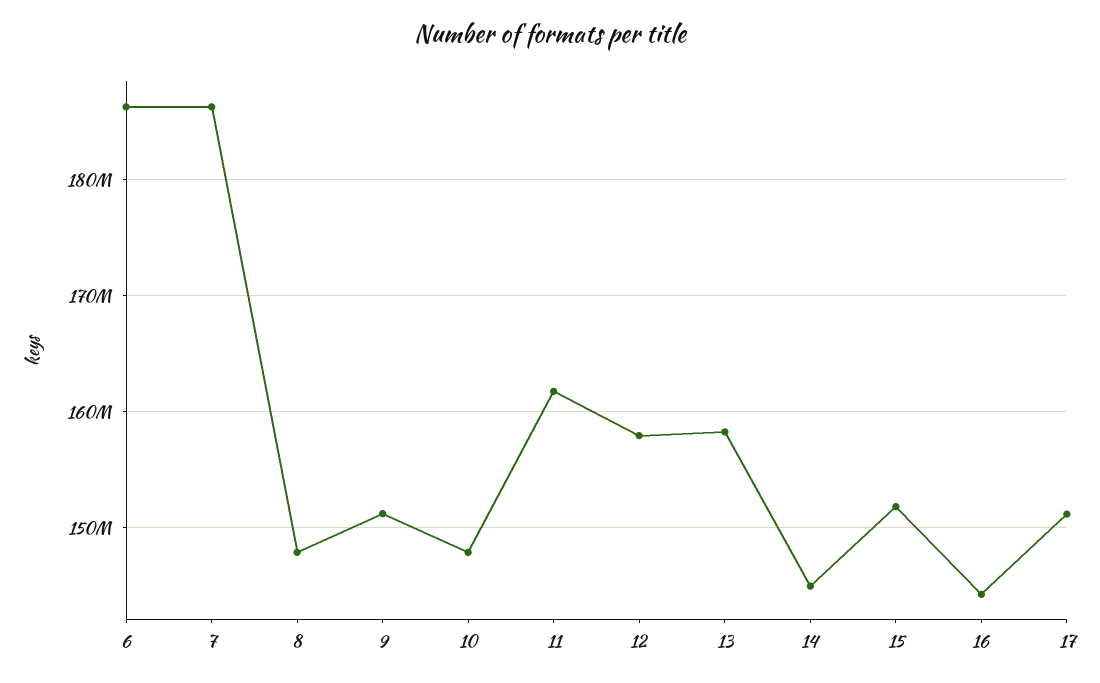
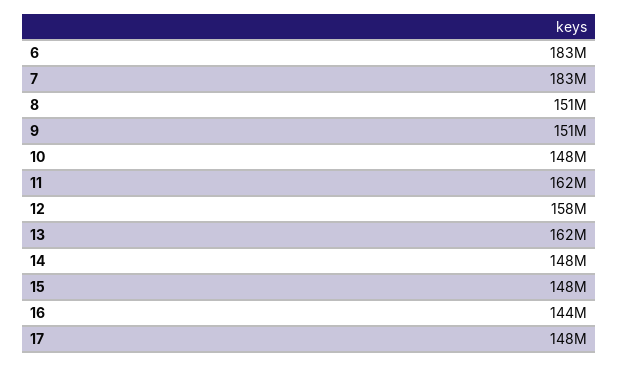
6: 186000000 -> 183000000
7: 186000000 -> 183000000
8: 148000000 -> 151000000
13: 158000000 -> 162000000
14: 145000000 -> 148000000
15: 152000000 -> 148000000
17: 151000000 -> 148000000

